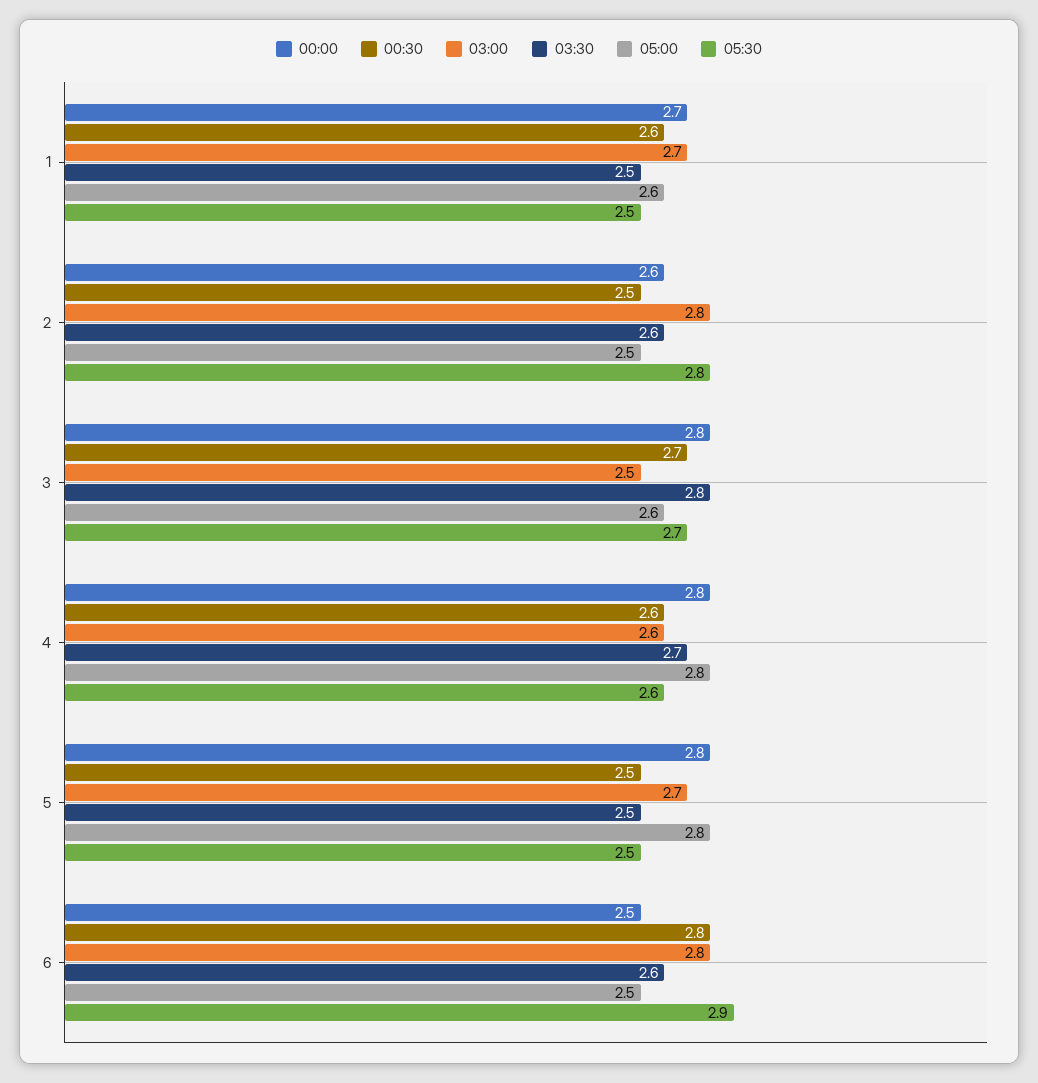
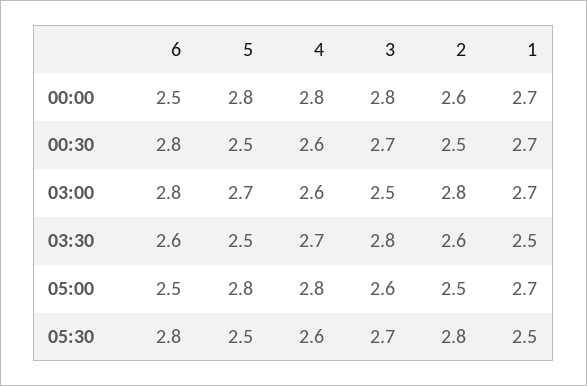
00:30, 1: 2.6 -> 2.7
05:00, 1: 2.6 -> 2.7
05:30, 6: 2.9 -> 2.8

